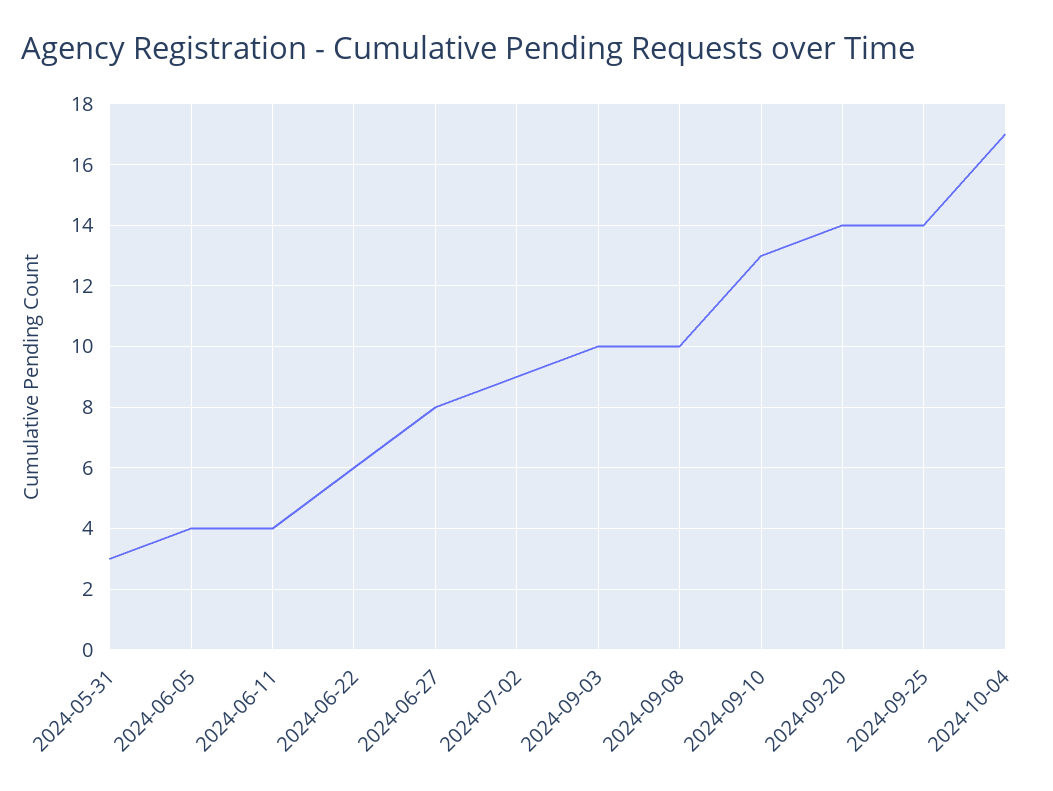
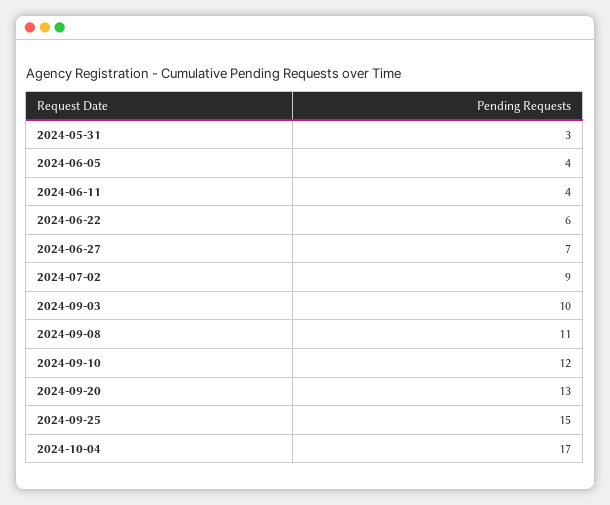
2024-06-27: 8 -> 7
2024-09-08: 10 -> 11
2024-09-10: 13 -> 12
2024-09-20: 14 -> 13
2024-09-25: 14 -> 15

